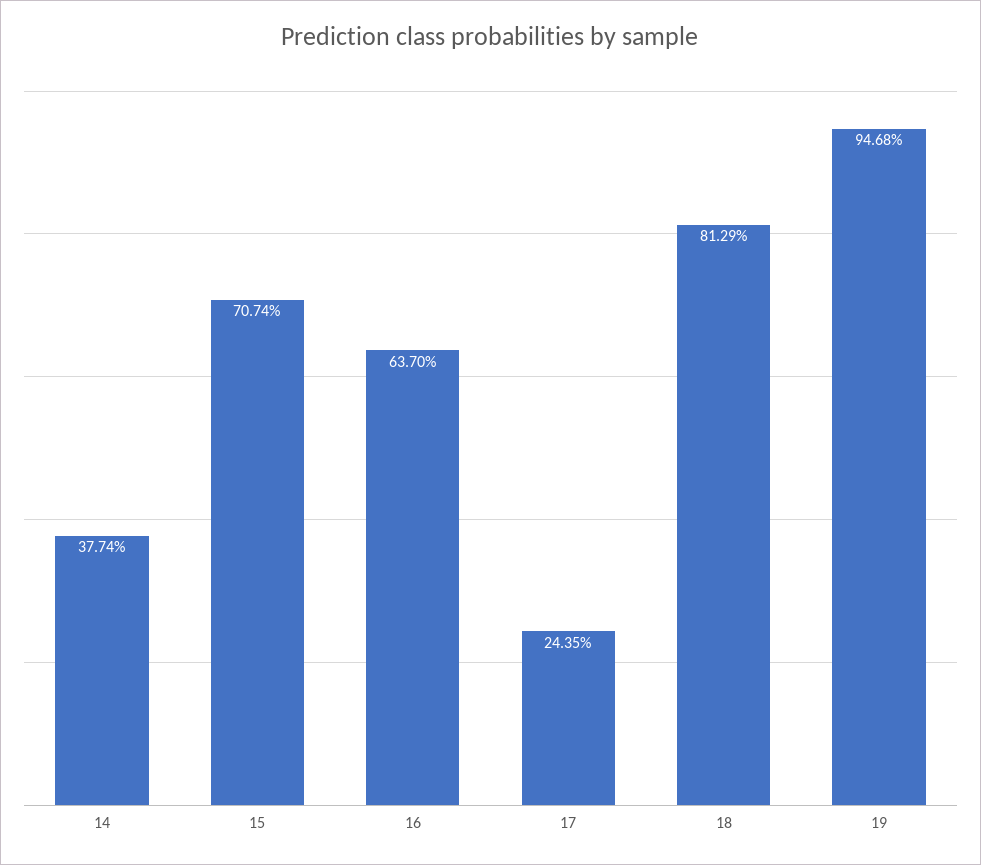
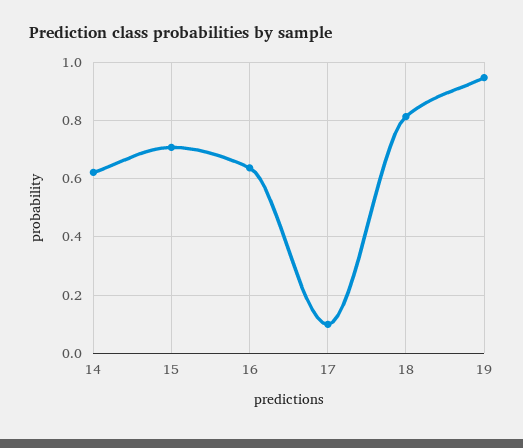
14: 0.3774 -> 0.625
17: 0.2435 -> 0.1

